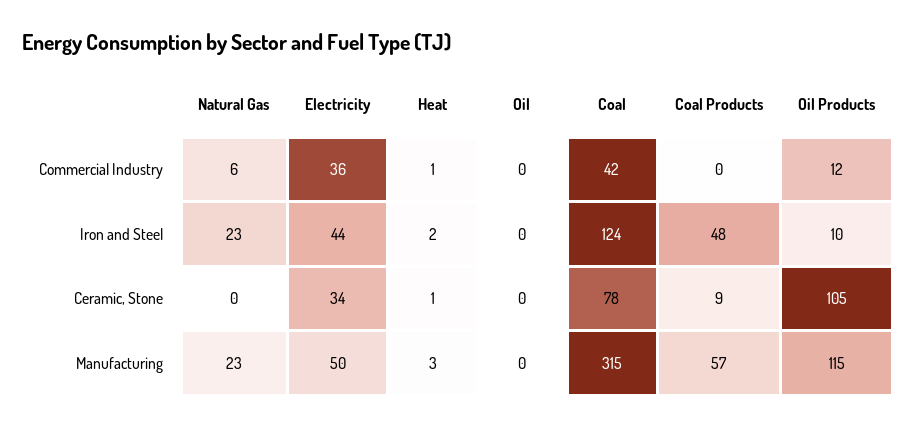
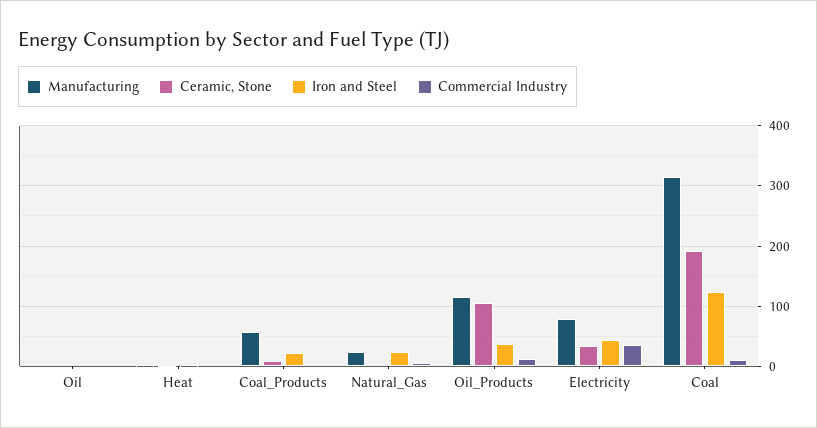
Commercial Industry, Coal: 42 -> 10
Iron and Steel, Coal Products: 48 -> 20
Iron and Steel, Oil Products: 10 -> 40
Ceramic, Stone, Coal: 78 -> 190
Manufacturing, Electricity: 50 -> 80

